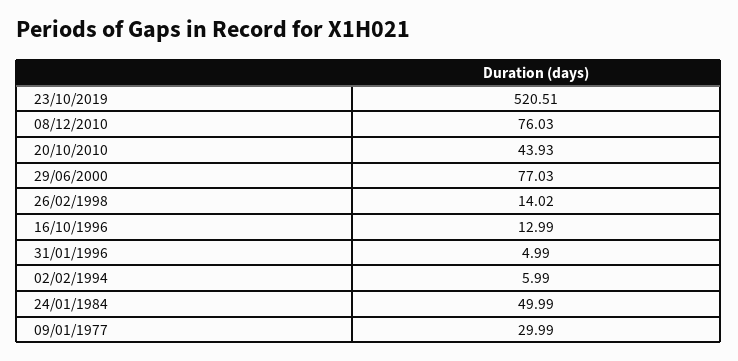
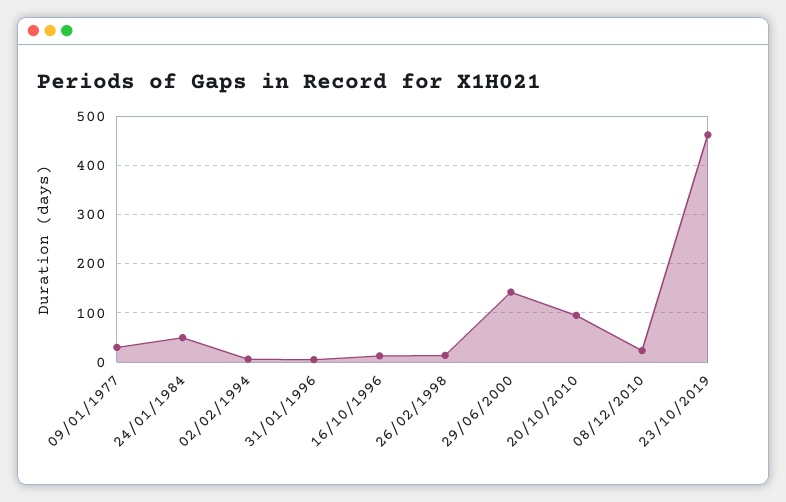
23/10/2019: 520.51 -> 460
08/12/2010: 76.03 -> 20
20/10/2010: 43.93 -> 100
29/06/2000: 77.03 -> 140

